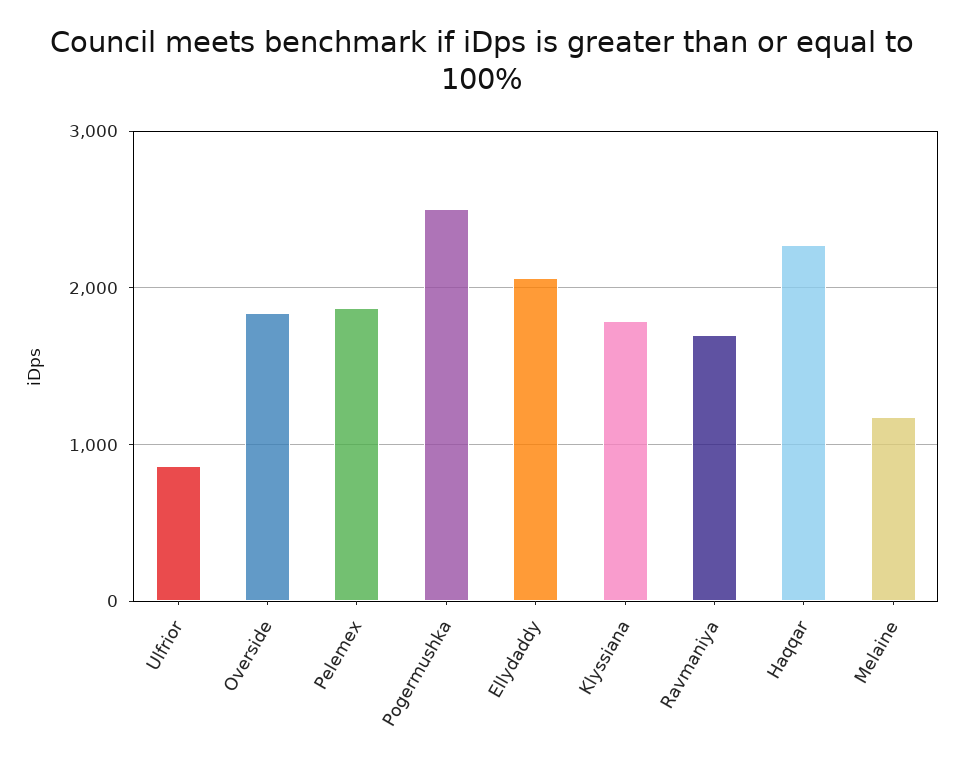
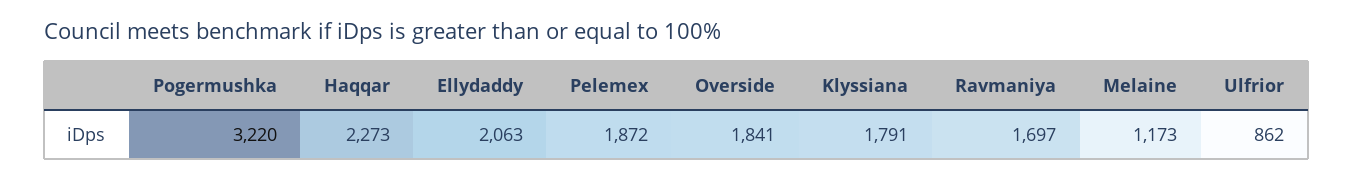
Pogermushka: 2500 -> 3220

